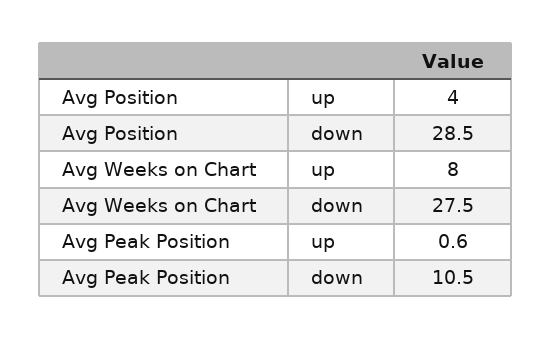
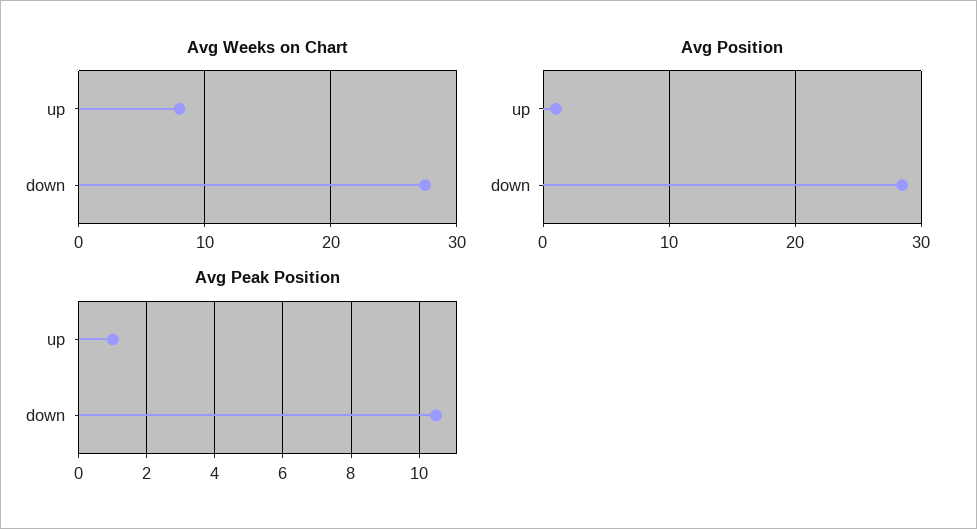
Avg Position, up: 4 -> 1
Avg Peak Position, up: 0.6 -> 1

